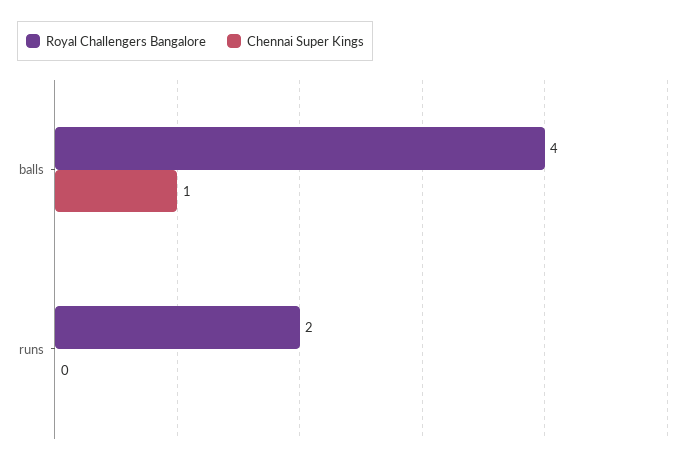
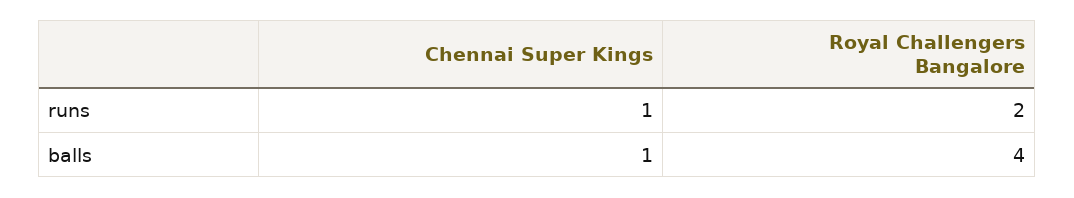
Chennai Super Kings, runs: 0 -> 1

